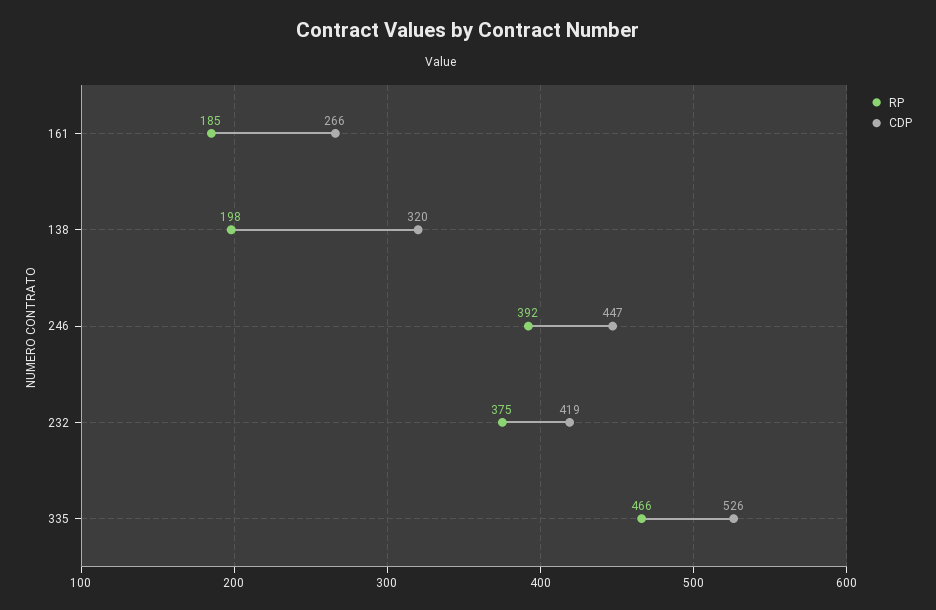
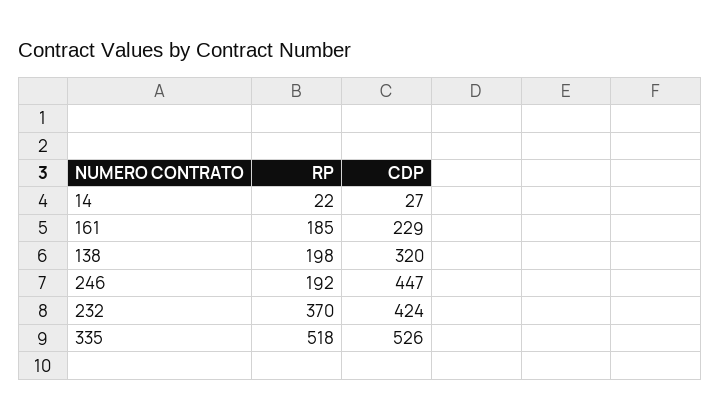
CDP, 161: 266 -> 229
RP, 246: 392 -> 192
RP, 232: 375 -> 370
CDP, 232: 419 -> 424
RP, 335: 466 -> 518
RP, 14: none -> 22
CDP, 14: none -> 27

